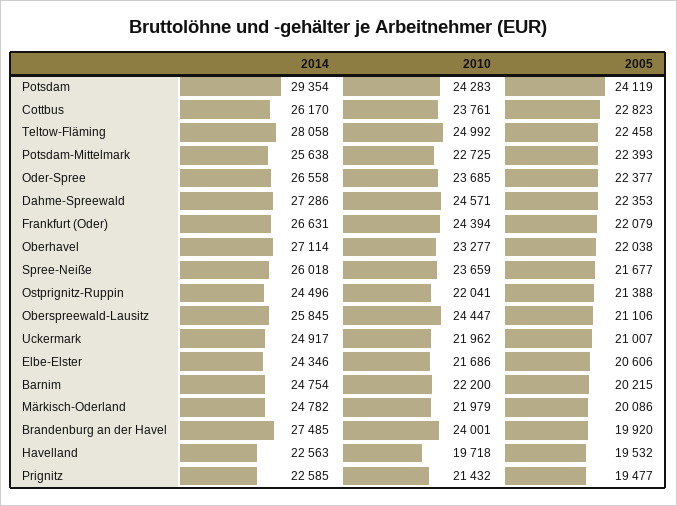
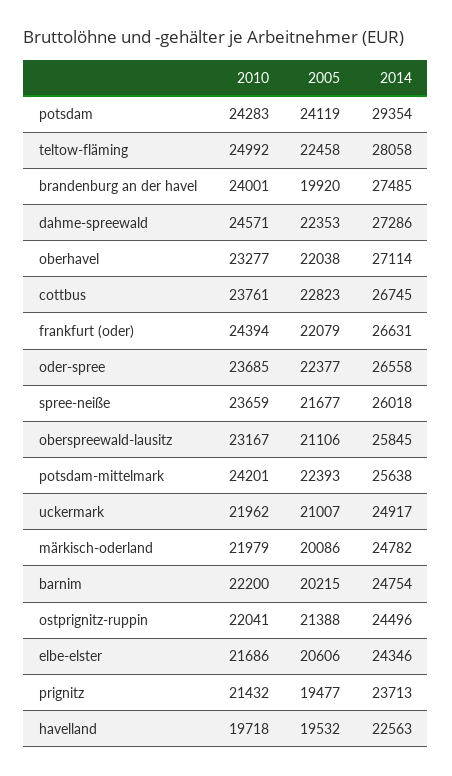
2014, Cottbus: 26170 -> 26745
2010, Potsdam-Mittelmark: 22725 -> 24201
2010, Oberspreewald-Lausitz: 24447 -> 23167
2014, Prignitz: 22585 -> 23713

